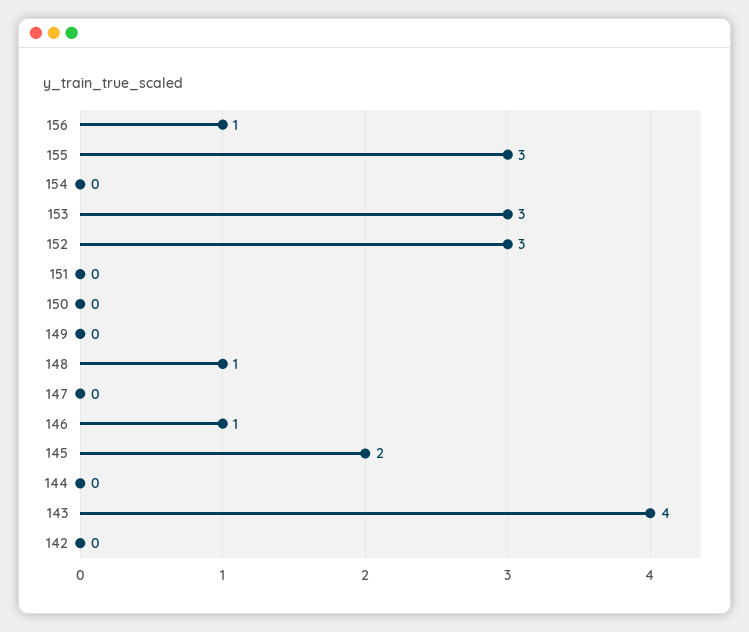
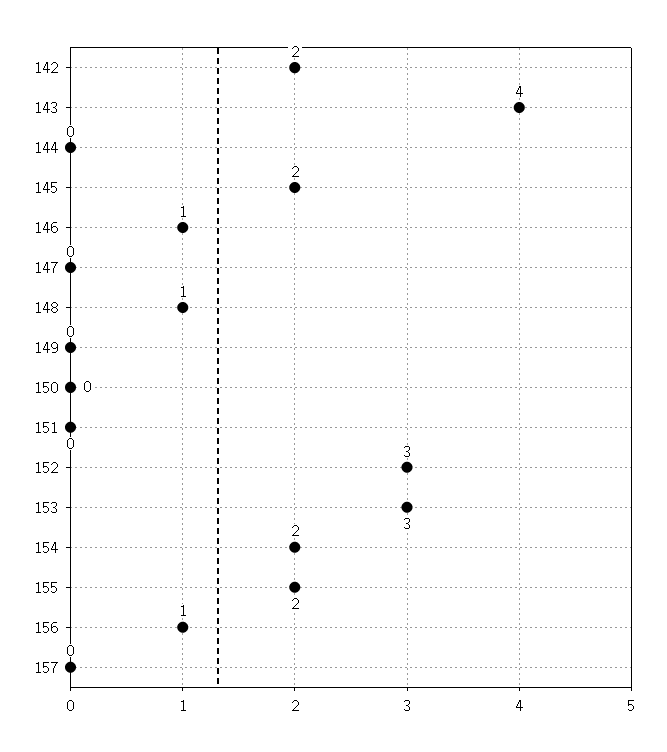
155: 3 -> 2
154: 0 -> 2
142: 0 -> 2
157: none -> 0

